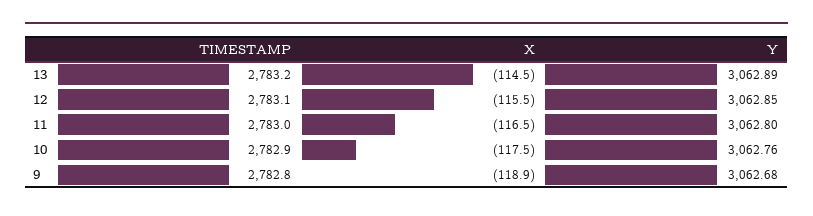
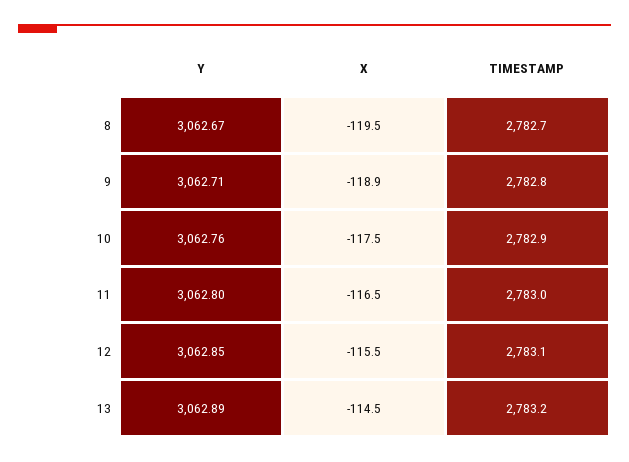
Y, 9: 3062.68 -> 3062.71
Y, 8: none -> 3062.67
X, 8: none -> -119.5
TIMESTAMP, 8: none -> 2782.7

